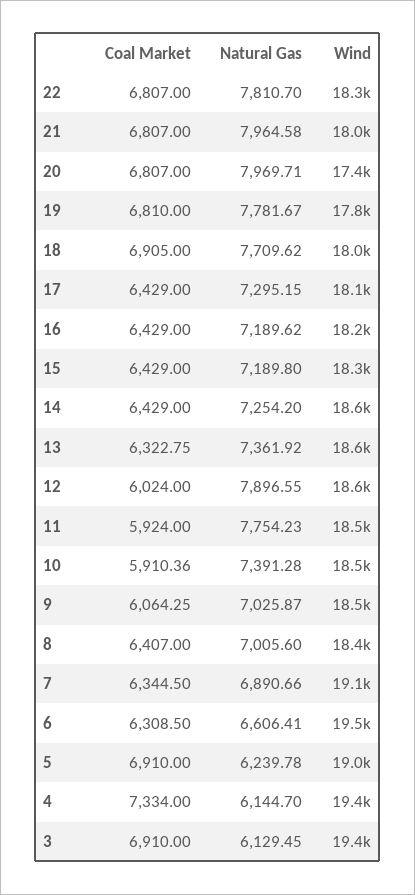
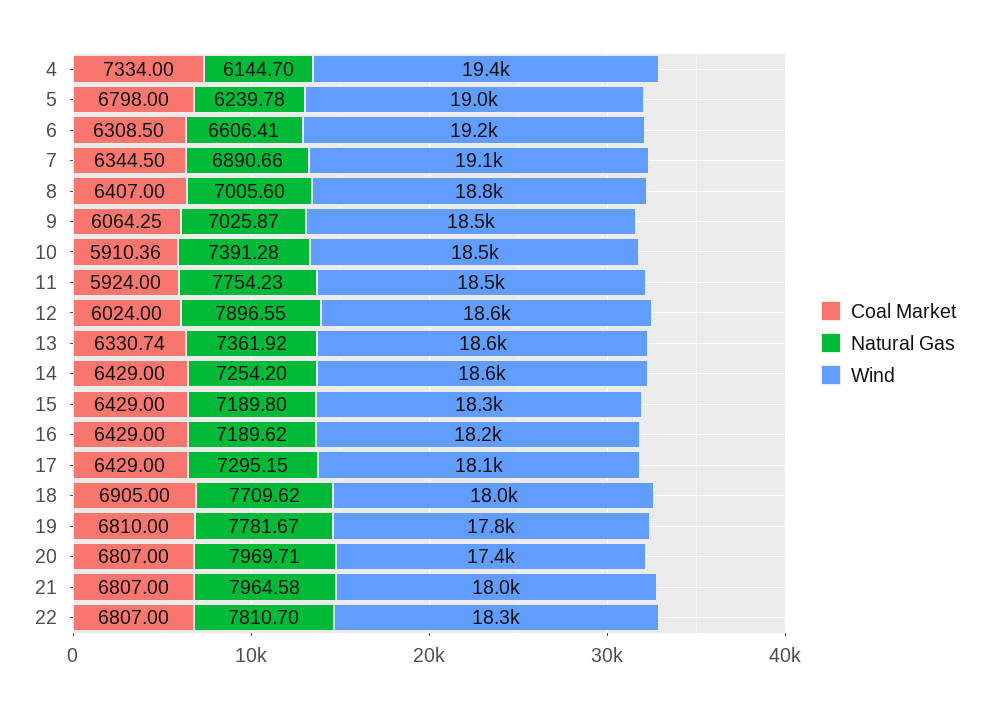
Coal Market, 13: 6322.75 -> 6330.74
Wind, 8: 18400 -> 18800
Wind, 6: 19500 -> 19200
Coal Market, 5: 6910 -> 6798
Coal Market, 3: 6910 -> none
Natural Gas, 3: 6129.45 -> none
Wind, 3: 19400 -> none

